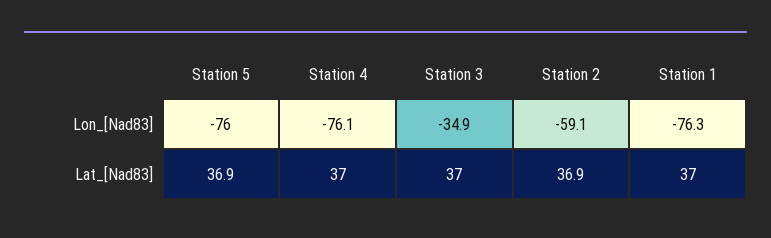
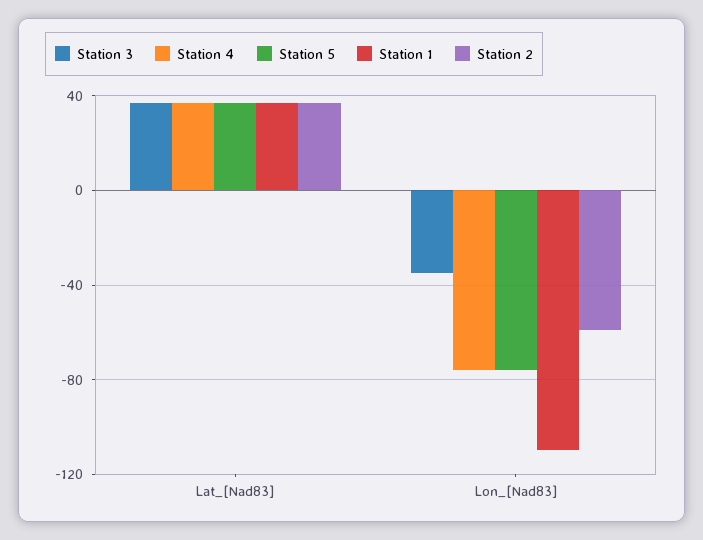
Station 1, Lon_[Nad83]: -76.3 -> -110

